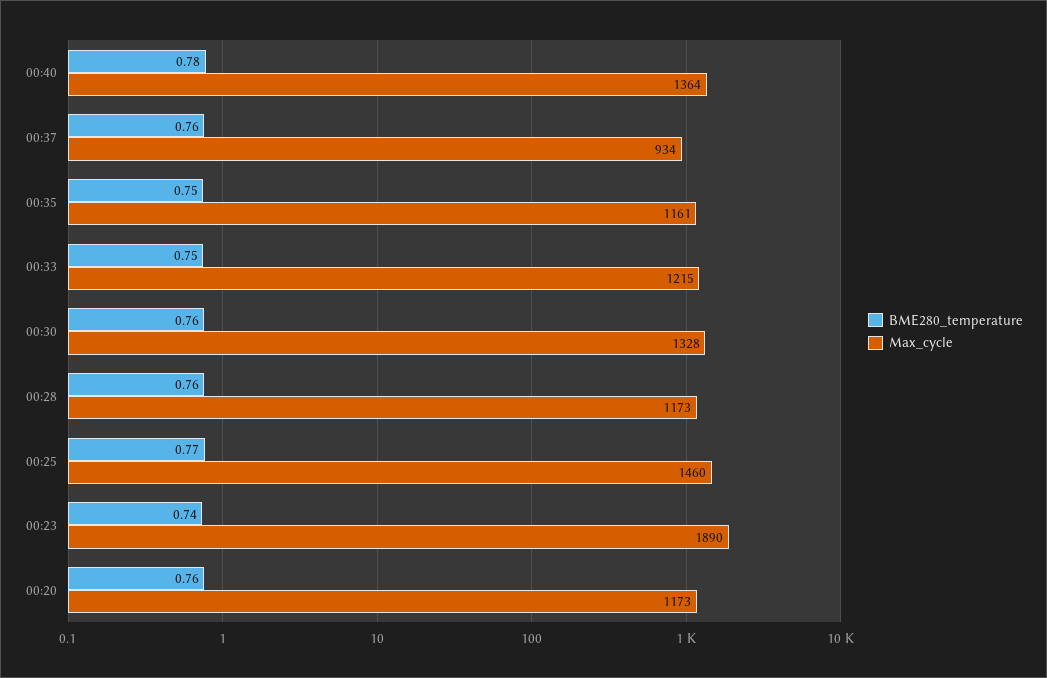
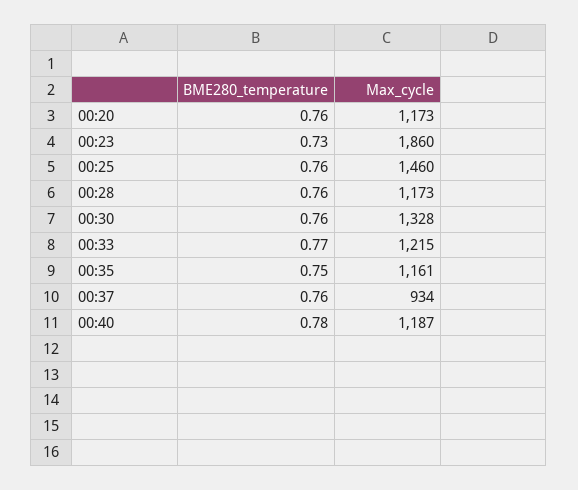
Max_cycle, 00:40: 1364 -> 1187
BME280_temperature, 00:33: 0.75 -> 0.77
BME280_temperature, 00:25: 0.77 -> 0.76
BME280_temperature, 00:23: 0.74 -> 0.73
Max_cycle, 00:23: 1890 -> 1860

